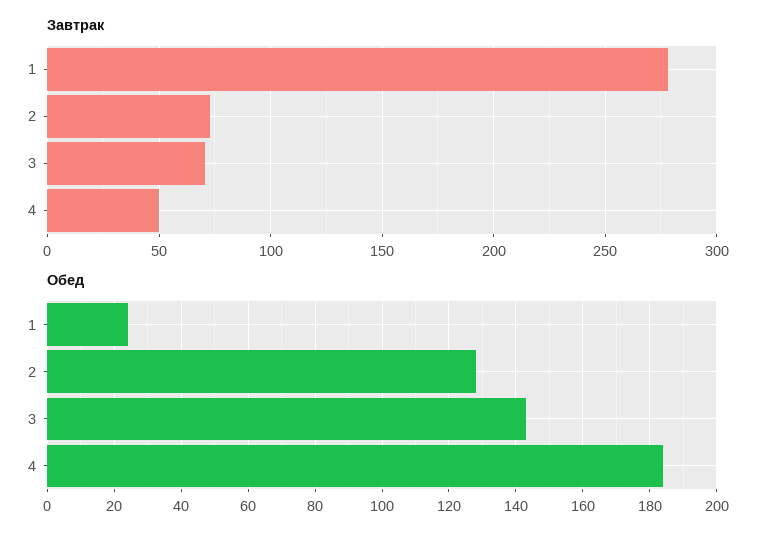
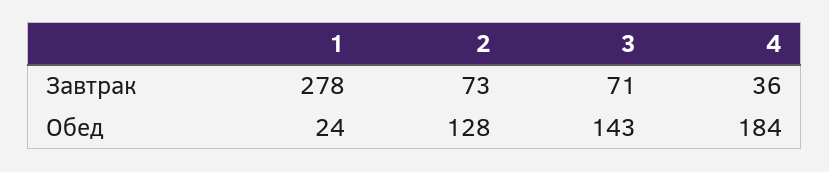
Завтрак, 4: 50 -> 36

